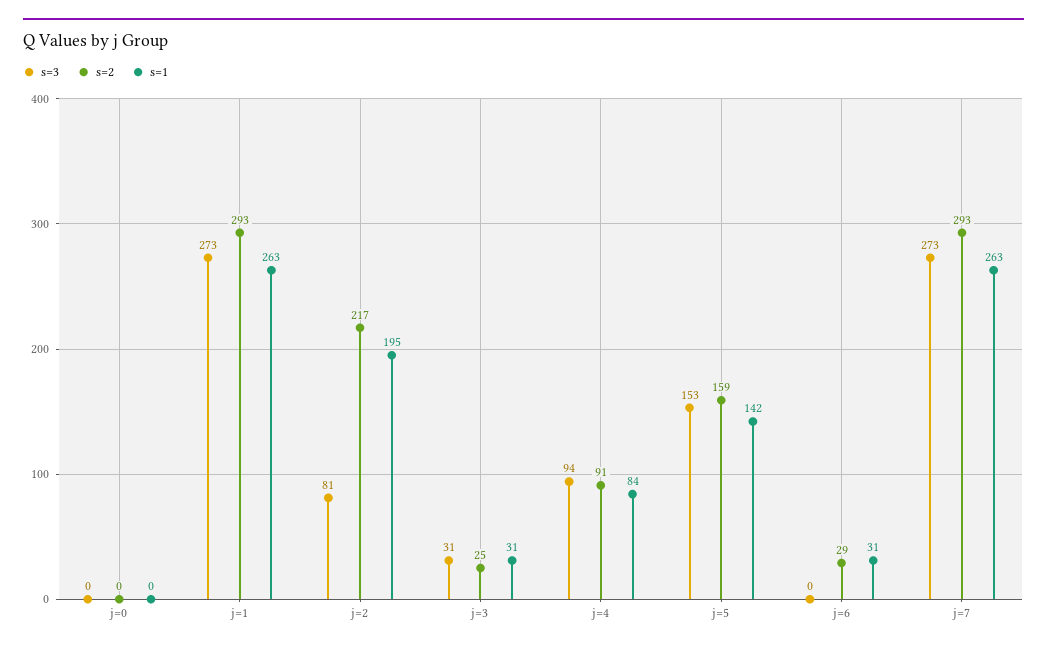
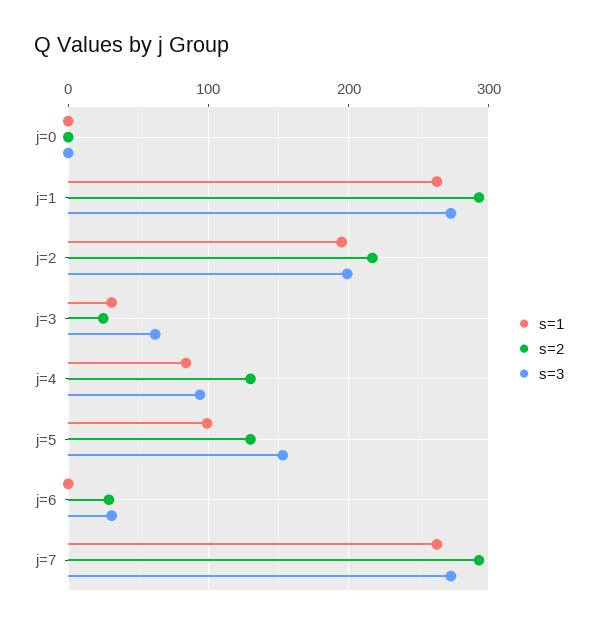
s=3, j=2: 81 -> 200
s=3, j=3: 31 -> 60
s=2, j=4: 91 -> 130
s=2, j=5: 159 -> 130
s=1, j=5: 142 -> 100
s=3, j=6: 0 -> 30
s=1, j=6: 31 -> 0

